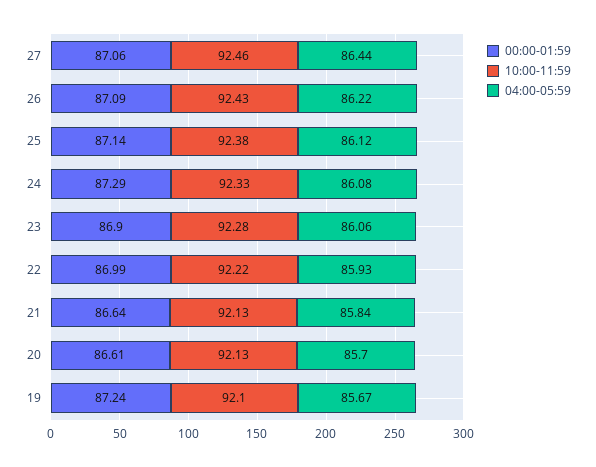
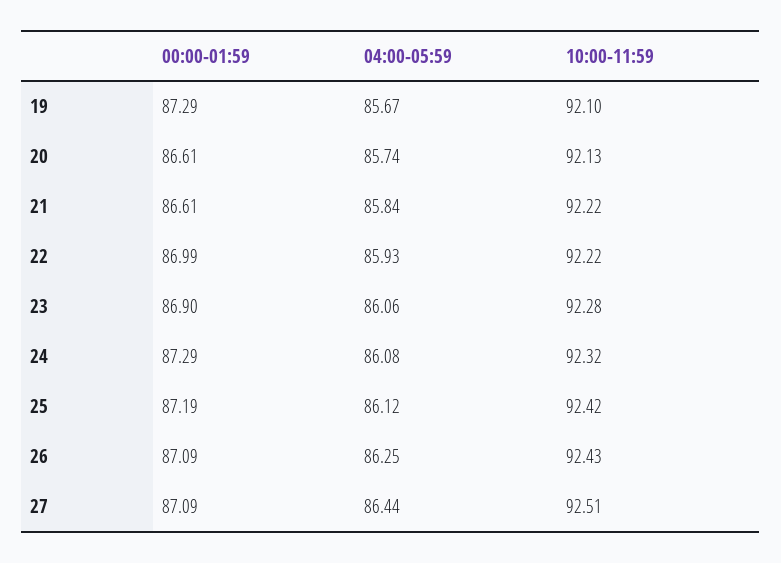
00:00-01:59, 27: 87.06 -> 87.09
10:00-11:59, 27: 92.46 -> 92.51
04:00-05:59, 26: 86.22 -> 86.25
00:00-01:59, 25: 87.14 -> 87.19
10:00-11:59, 25: 92.38 -> 92.42
10:00-11:59, 24: 92.33 -> 92.32
00:00-01:59, 21: 86.64 -> 86.61
10:00-11:59, 21: 92.13 -> 92.22
04:00-05:59, 20: 85.7 -> 85.74
00:00-01:59, 19: 87.24 -> 87.29

